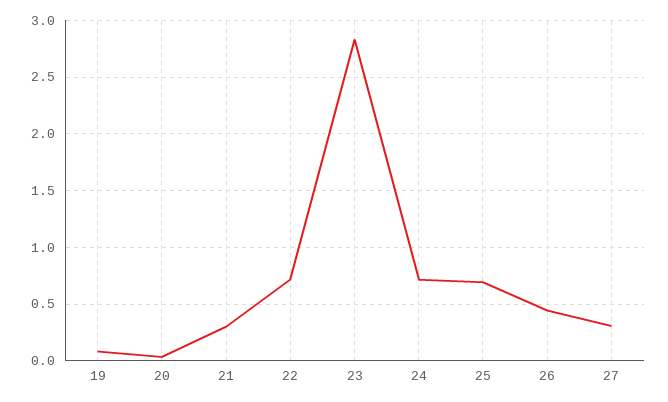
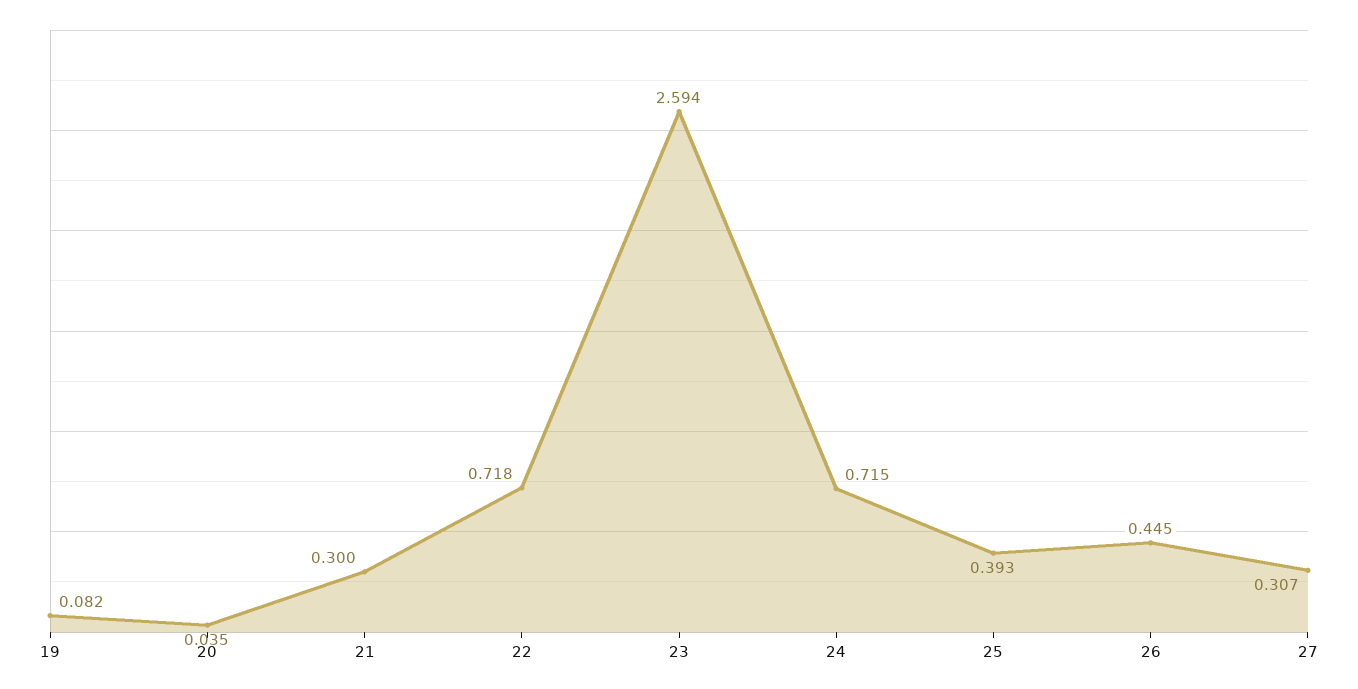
23: 2.8 -> 2.594
25: 0.7 -> 0.393

